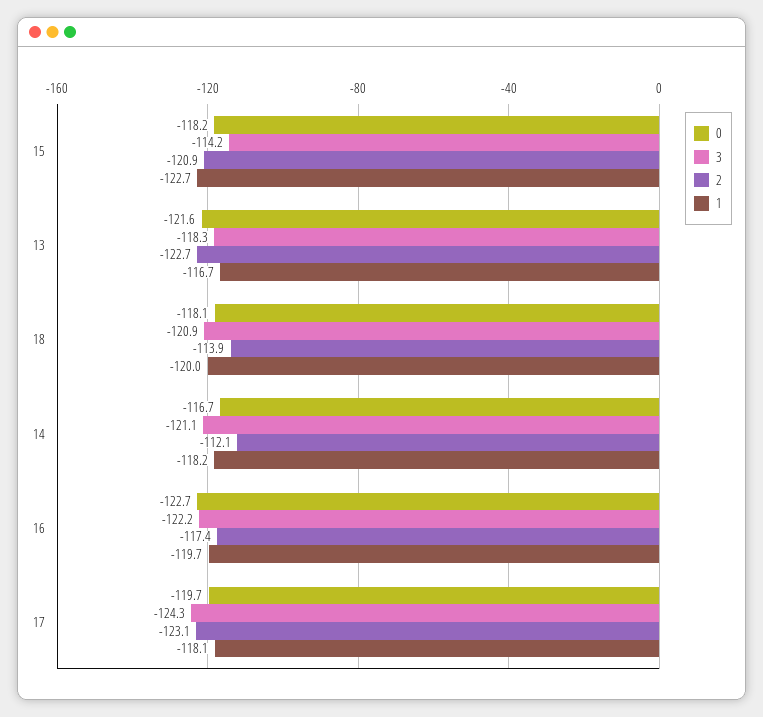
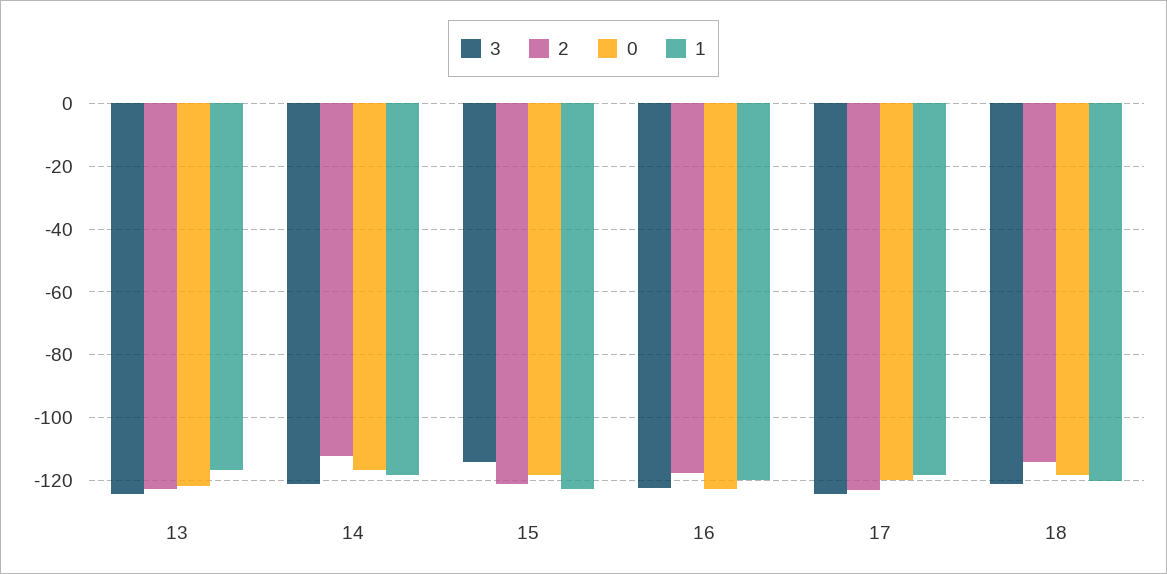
3, 13: -118.3 -> -124

